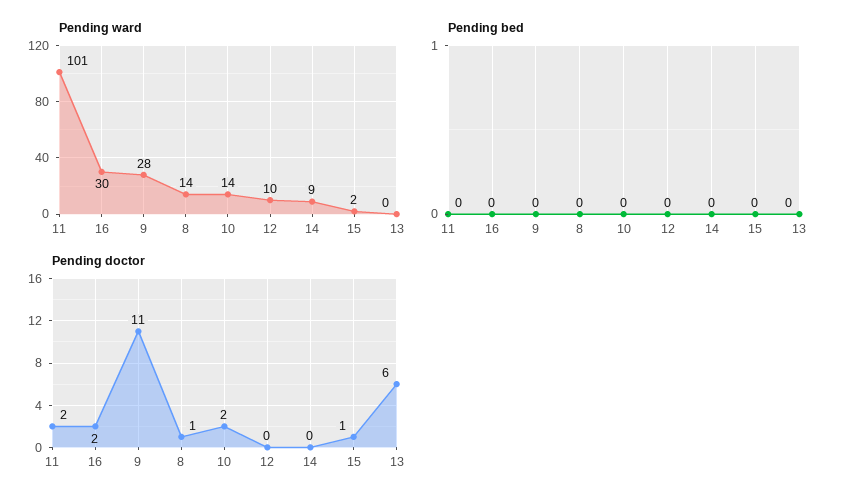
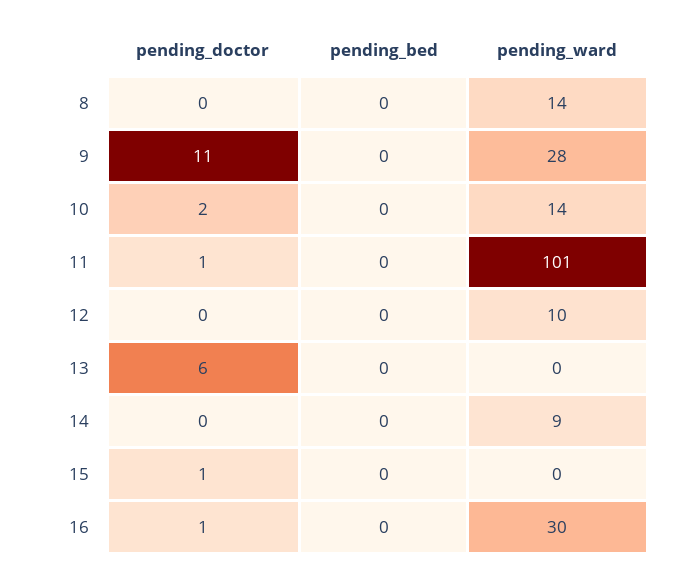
Pending ward, 15: 2 -> 0
Pending doctor, 11: 2 -> 1
Pending doctor, 16: 2 -> 1
Pending doctor, 8: 1 -> 0

